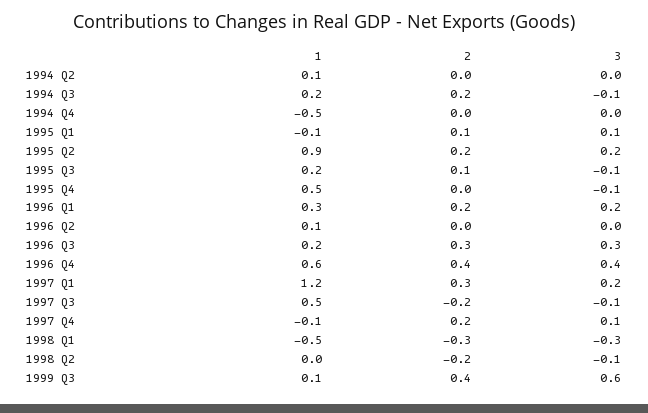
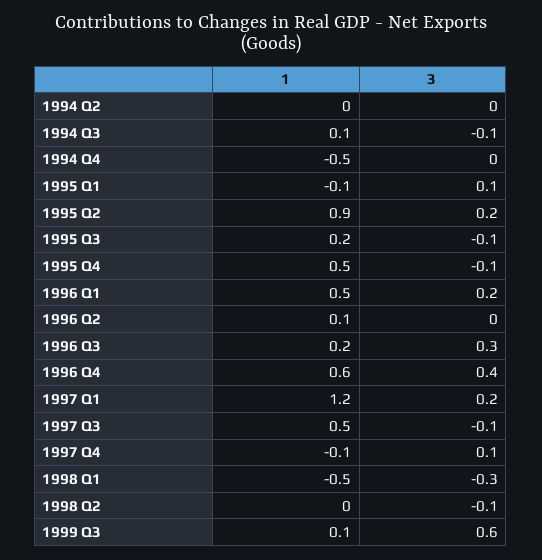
1, 1994 Q2: 0.1 -> 0
2, 1994 Q2: 0 -> none
1, 1994 Q3: 0.2 -> 0.1
2, 1994 Q3: 0.2 -> none
2, 1994 Q4: 0 -> none
2, 1995 Q1: 0.1 -> none
2, 1995 Q2: 0.2 -> none
2, 1995 Q3: 0.1 -> none
2, 1995 Q4: 0 -> none
1, 1996 Q1: 0.3 -> 0.5
2, 1996 Q1: 0.2 -> none
2, 1996 Q2: 0 -> none
2, 1996 Q3: 0.3 -> none
2, 1996 Q4: 0.4 -> none
2, 1997 Q1: 0.3 -> none
2, 1997 Q3: -0.2 -> none
2, 1997 Q4: 0.2 -> none
2, 1998 Q1: -0.3 -> none
2, 1998 Q2: -0.2 -> none
2, 1999 Q3: 0.4 -> none

